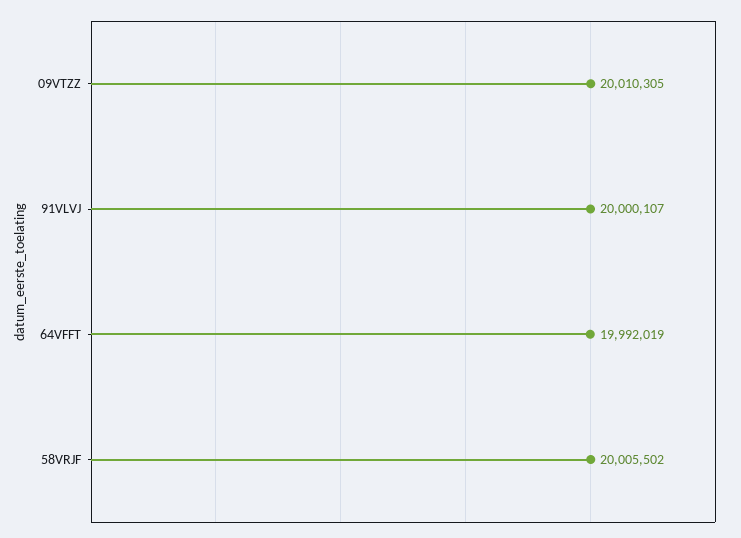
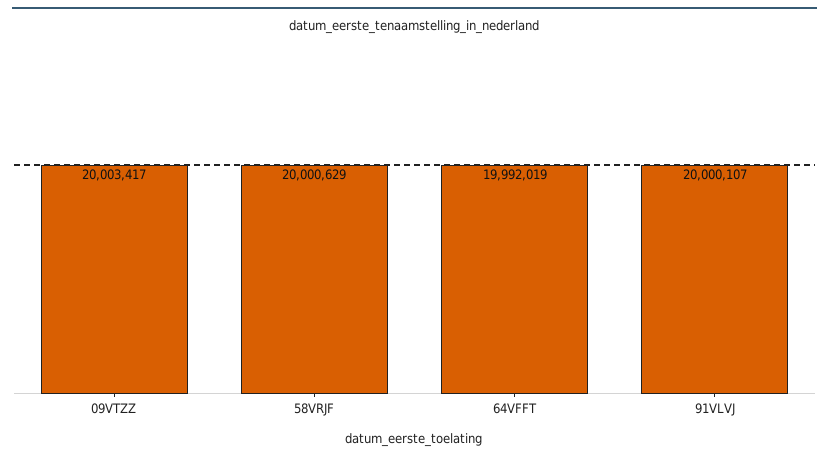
09VTZZ: 20010305 -> 20003417
58VRJF: 20005502 -> 20000629

